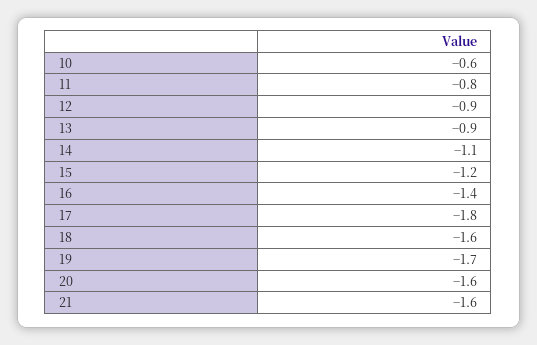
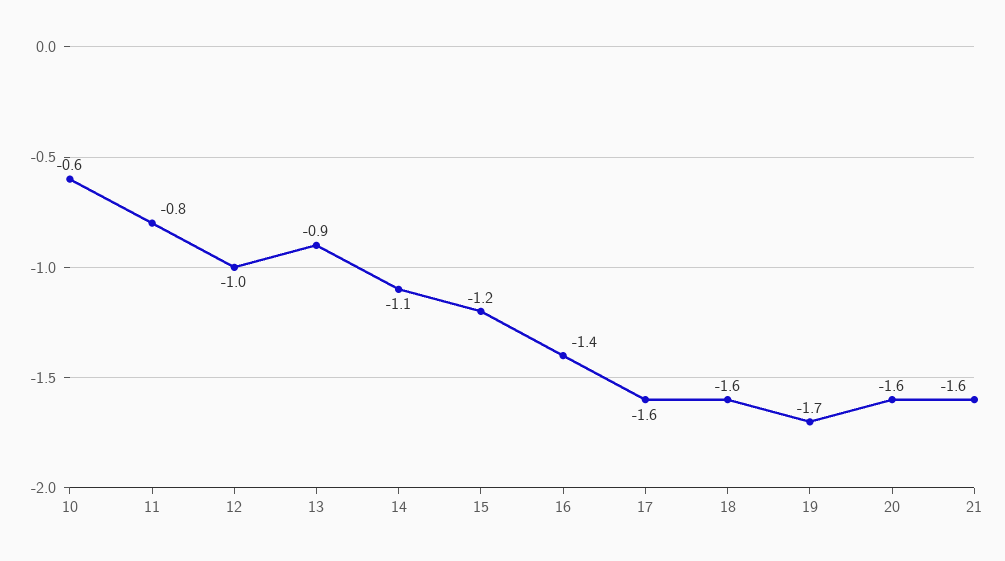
12: -0.9 -> -1
17: -1.8 -> -1.6

